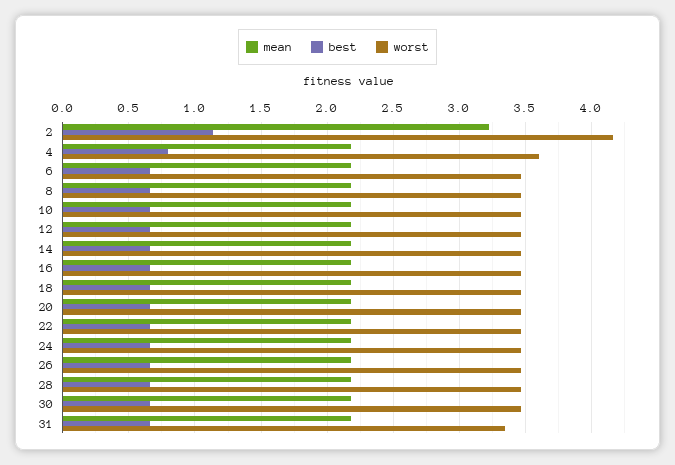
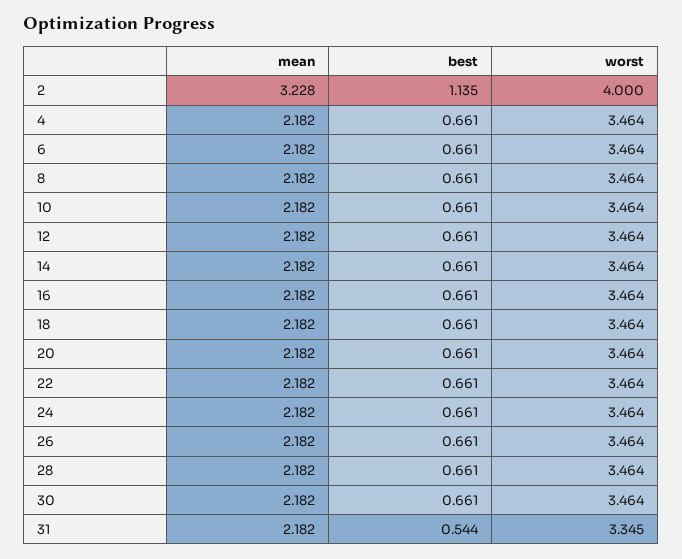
worst, 2: 4.15 -> 4
best, 4: 0.8 -> 0.661
worst, 4: 3.6 -> 3.464
best, 31: 0.65 -> 0.544

